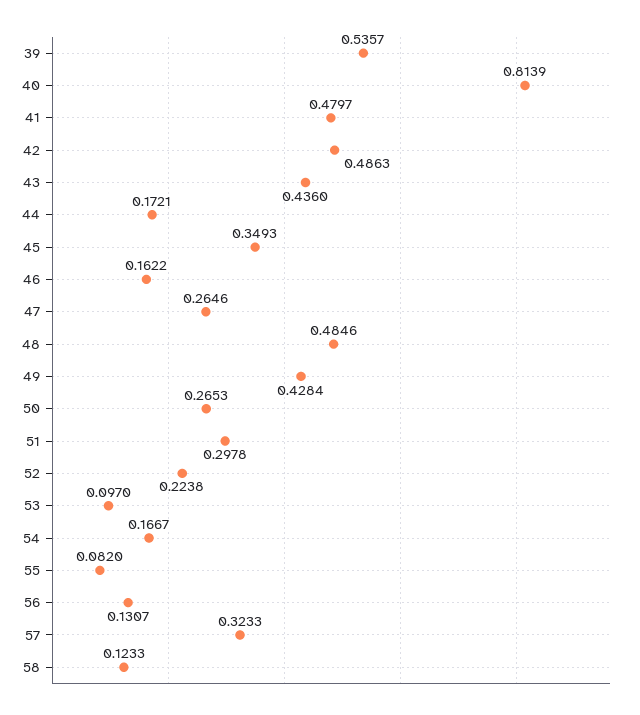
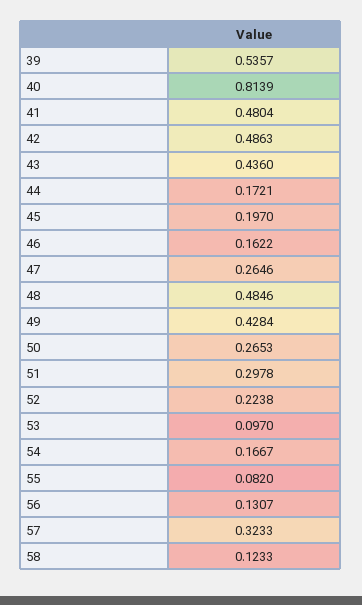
41: 0.4797 -> 0.4804
45: 0.3493 -> 0.197

